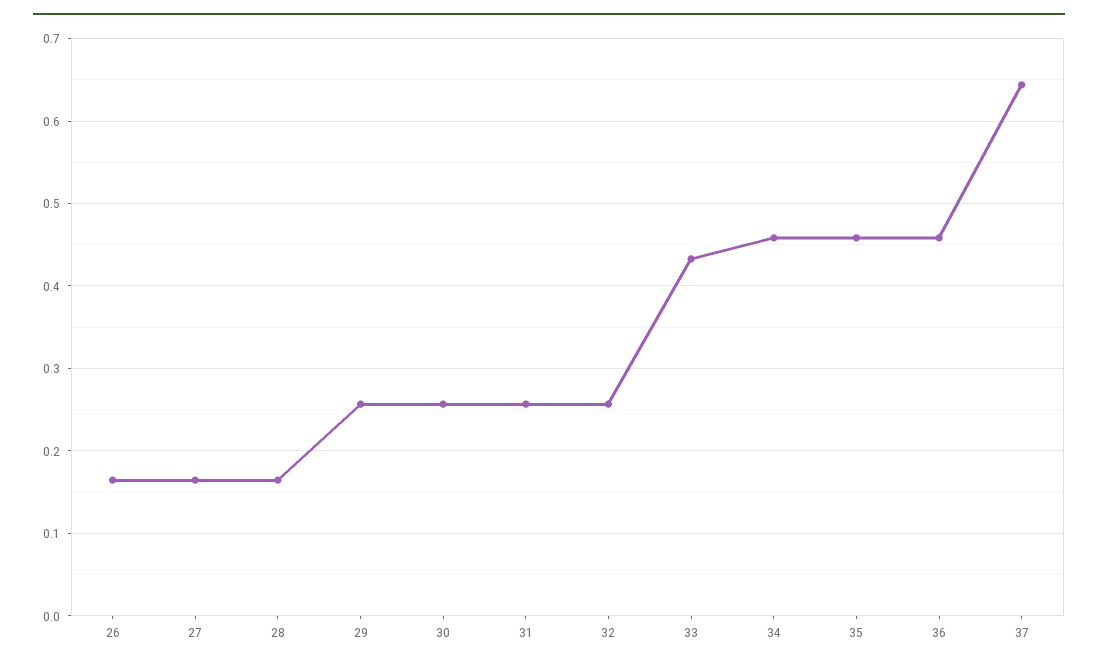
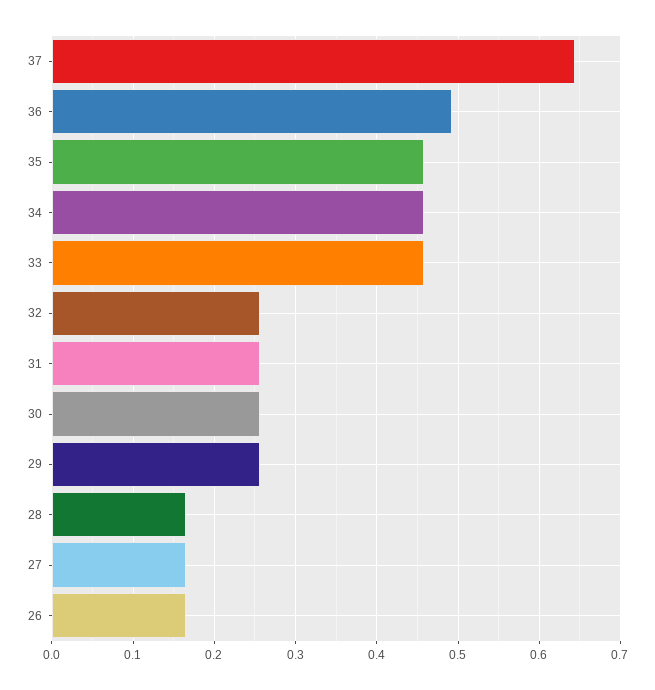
33: 0.43 -> 0.46
36: 0.46 -> 0.49

